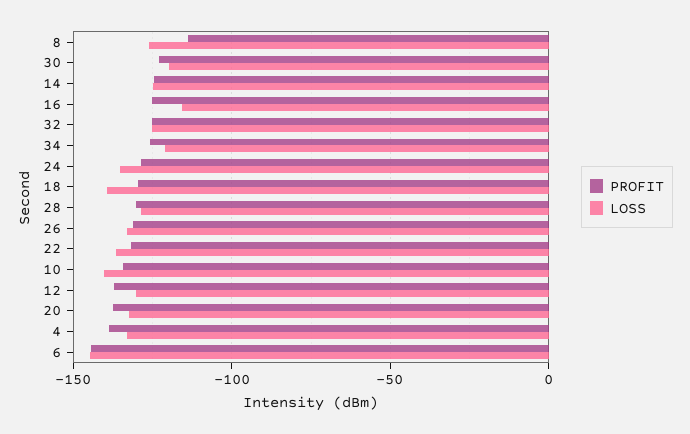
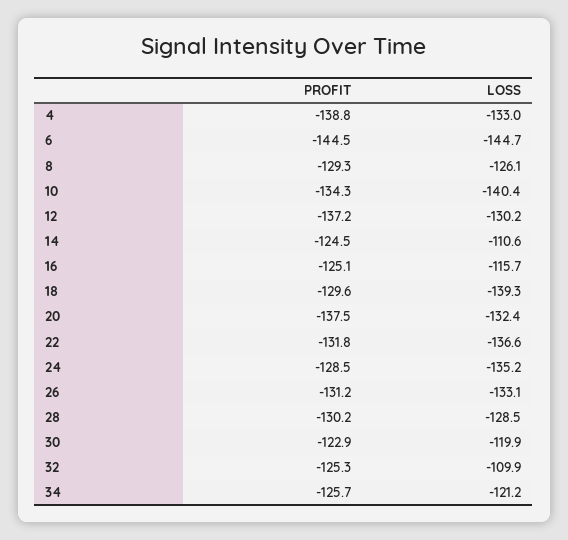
PROFIT, 8: -115 -> -129.3
LOSS, 14: -125 -> -110.6
LOSS, 32: -125 -> -109.9

